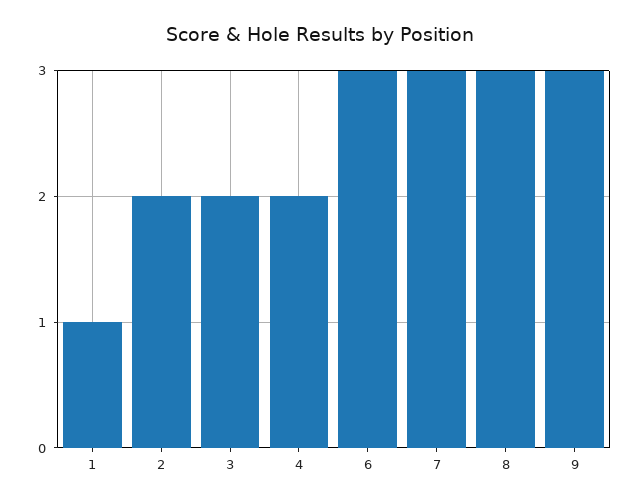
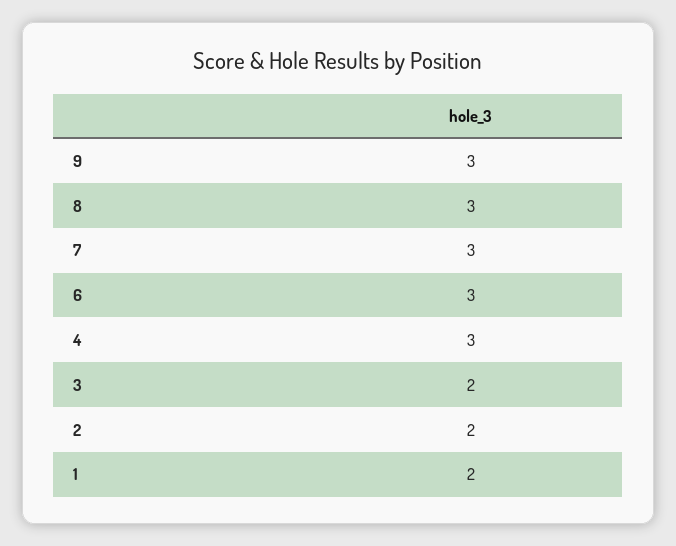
1: 1 -> 2
4: 2 -> 3

